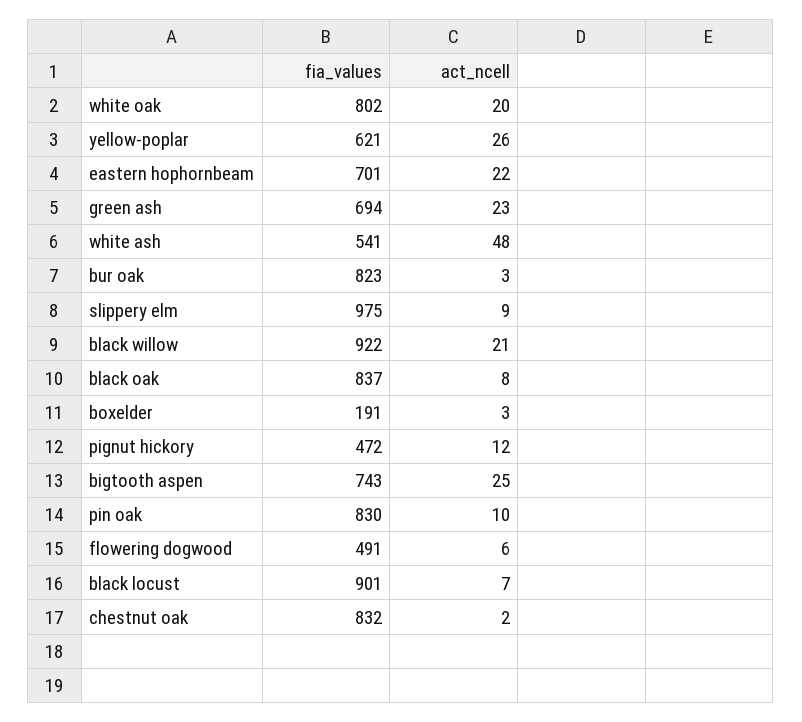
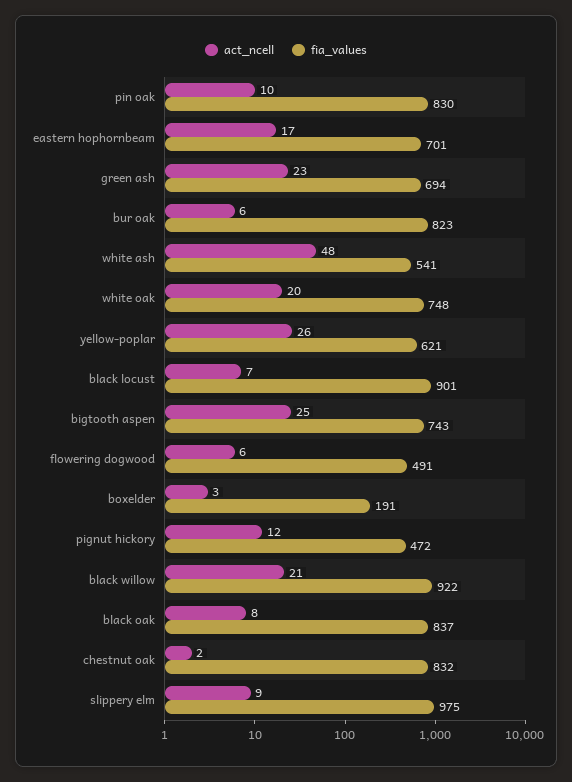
fia_values, white oak: 802 -> 748
act_ncell, eastern hophornbeam: 22 -> 17
act_ncell, bur oak: 3 -> 6

